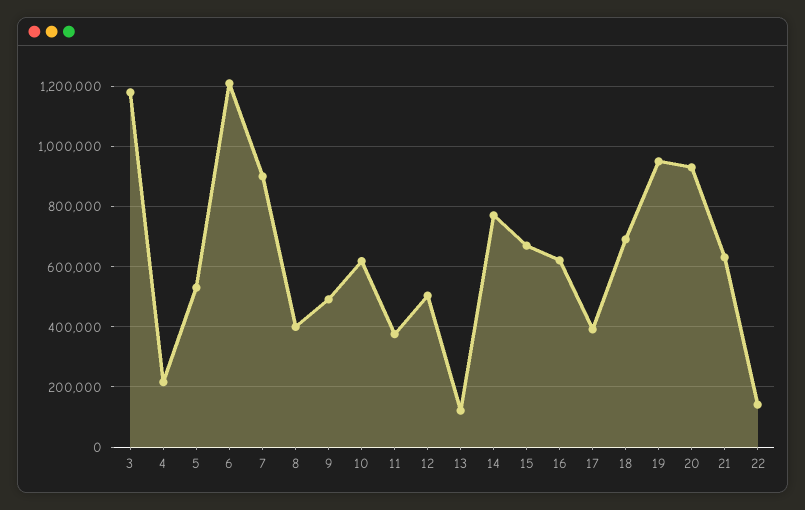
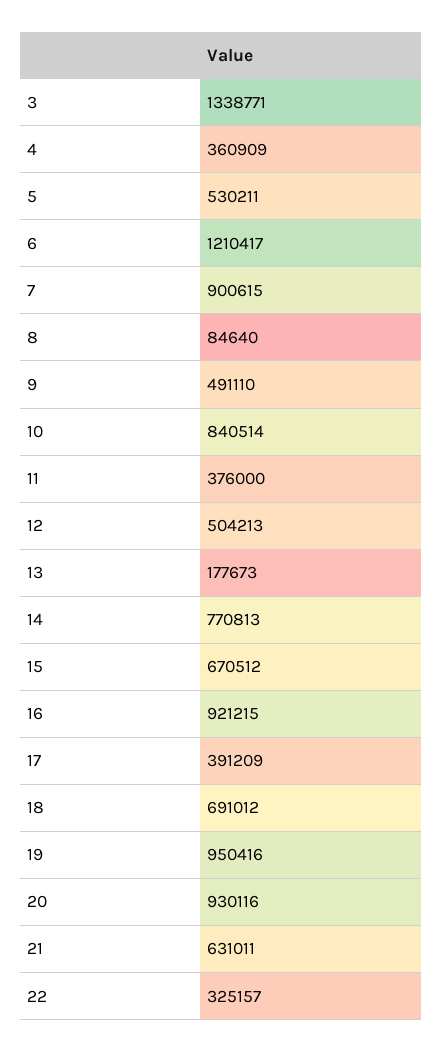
3: 1180000 -> 1338771
4: 220000 -> 360909
8: 400000 -> 84640
10: 620000 -> 840514
13: 120000 -> 177673
16: 620000 -> 921215
22: 140000 -> 325157

